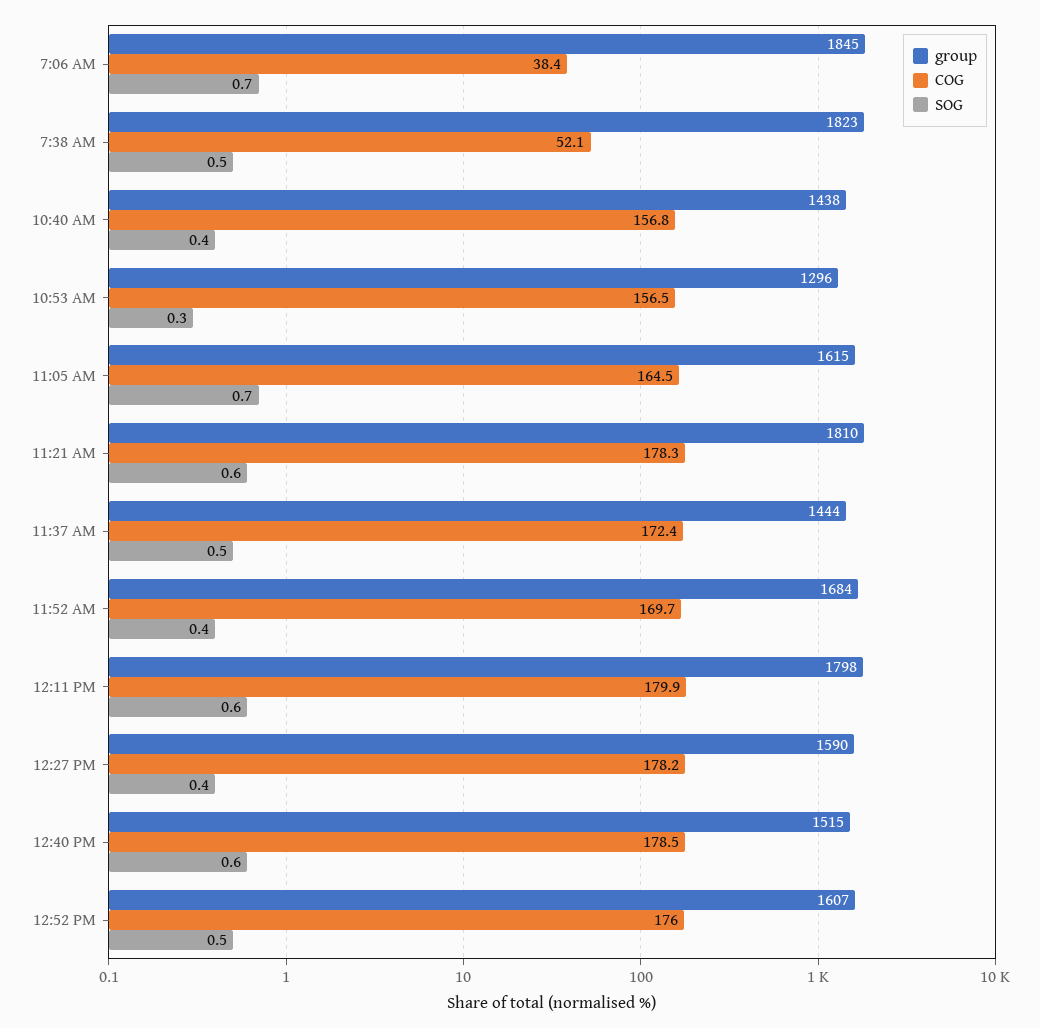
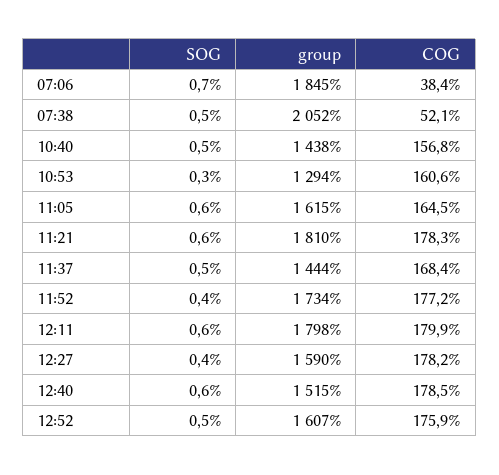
group, 7:38 AM: 1823 -> 2052
SOG, 10:40 AM: 0.4 -> 0.5
group, 10:53 AM: 1296 -> 1294
COG, 10:53 AM: 156.5 -> 160.6
SOG, 11:05 AM: 0.7 -> 0.6
COG, 11:37 AM: 172.4 -> 168.4
group, 11:52 AM: 1684 -> 1734
COG, 11:52 AM: 169.7 -> 177.2
COG, 12:52 PM: 176 -> 175.9

